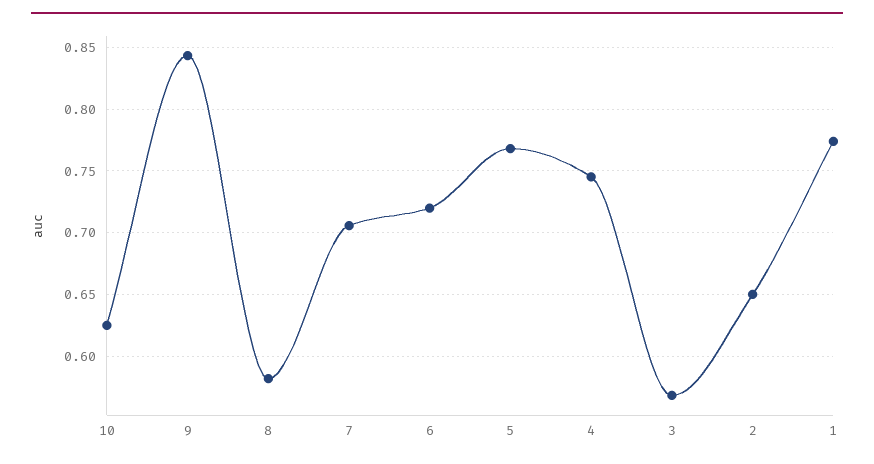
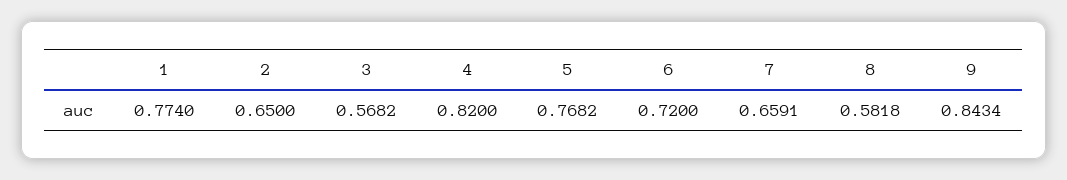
10: 0.625 -> none
7: 0.705 -> 0.6591
4: 0.745 -> 0.82

